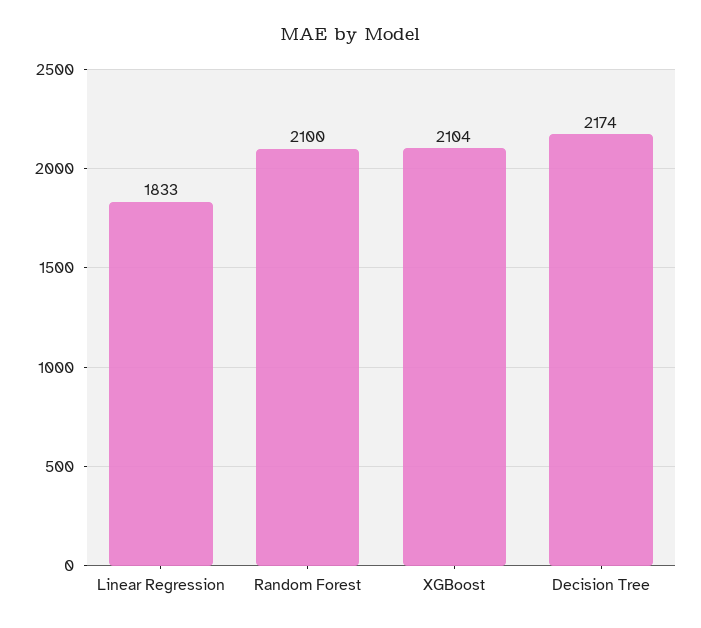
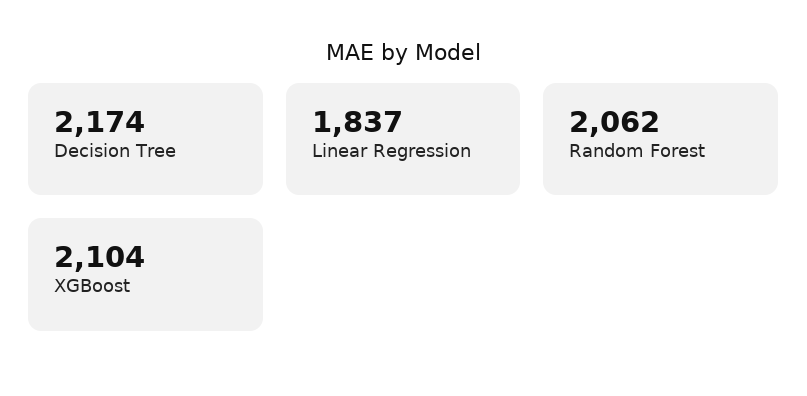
Linear Regression: 1833 -> 1837
Random Forest: 2100 -> 2062

